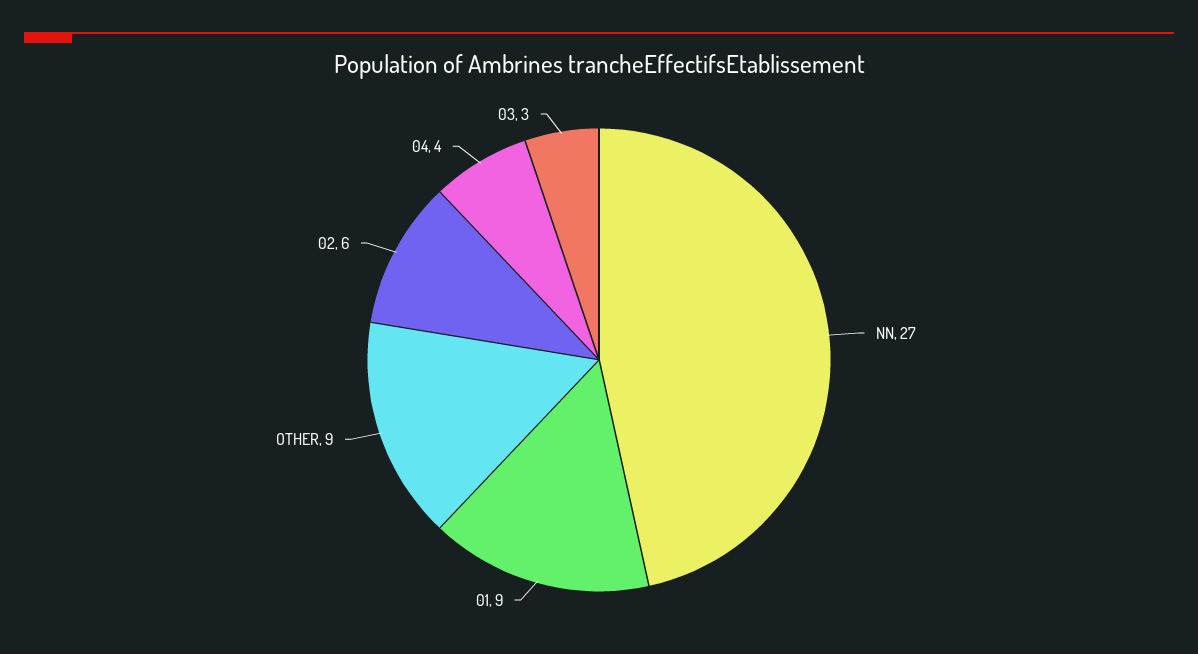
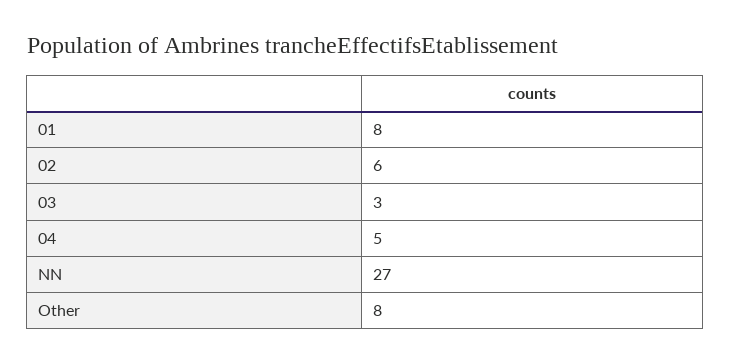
01: 9 -> 8
OTHER: 9 -> 8
04: 4 -> 5

